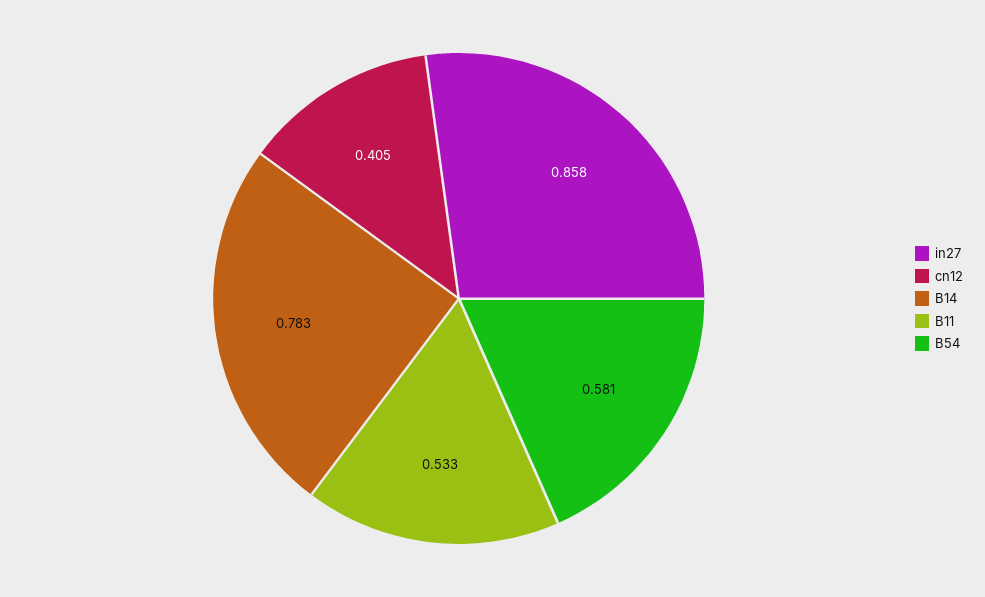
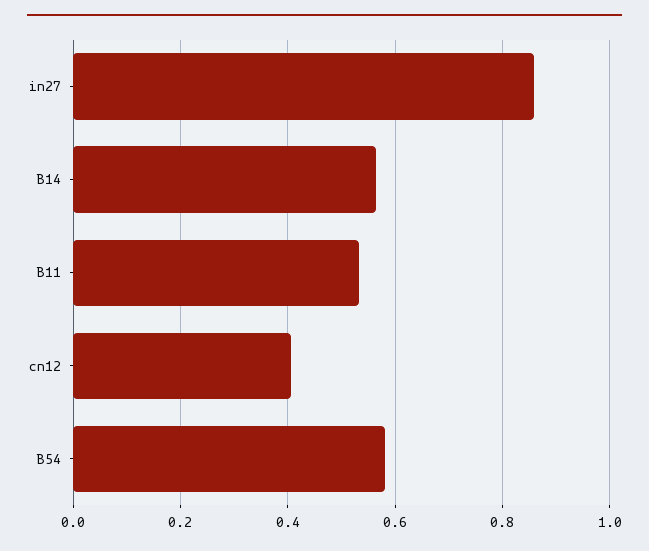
B14: 0.783 -> 0.56

